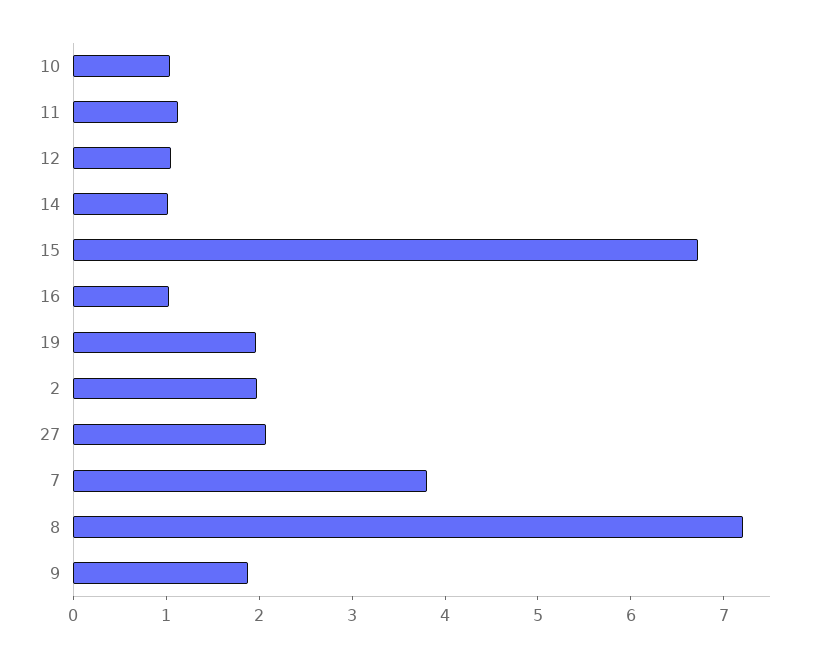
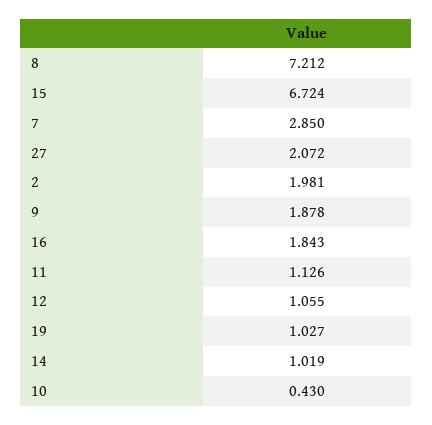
10: 1 -> 0.43
16: 1 -> 1.843
19: 2 -> 1.027
7: 3.8 -> 2.85

